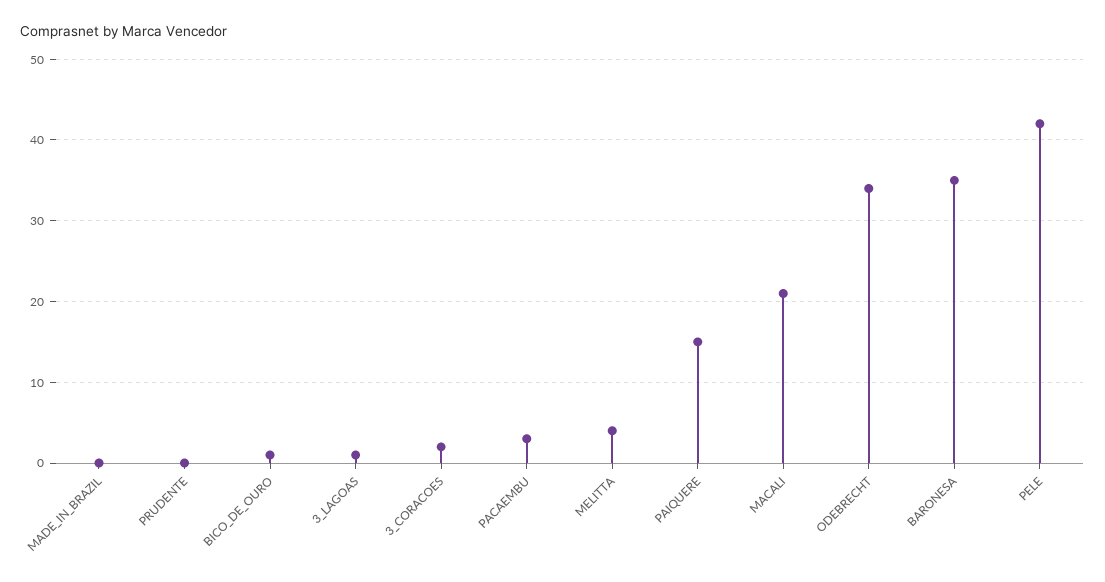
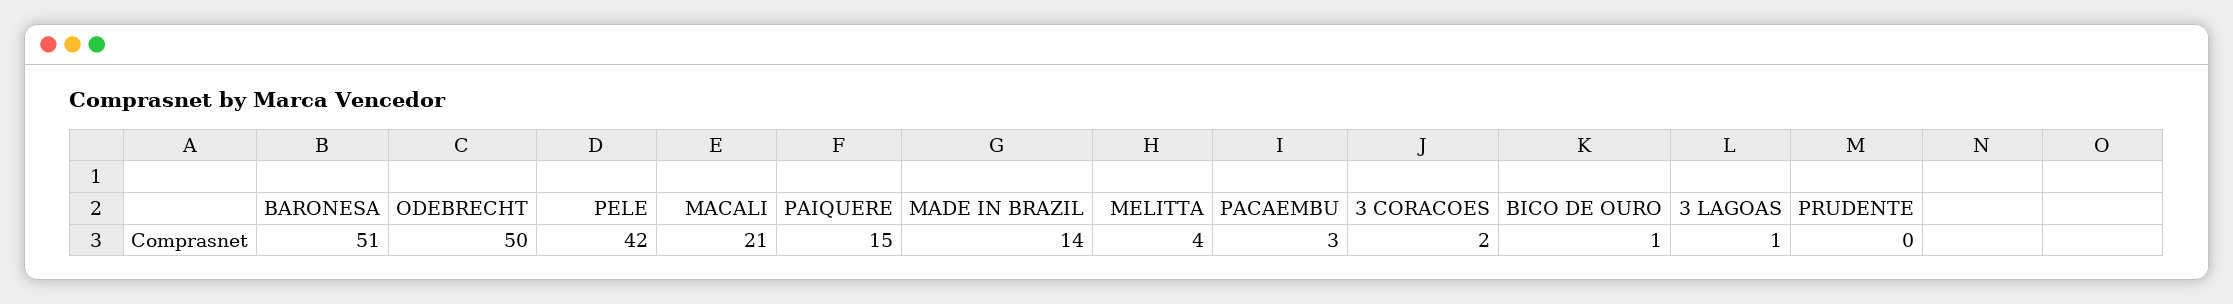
MADE_IN_BRAZIL: 0 -> 14
ODEBRECHT: 34 -> 50
BARONESA: 35 -> 51

